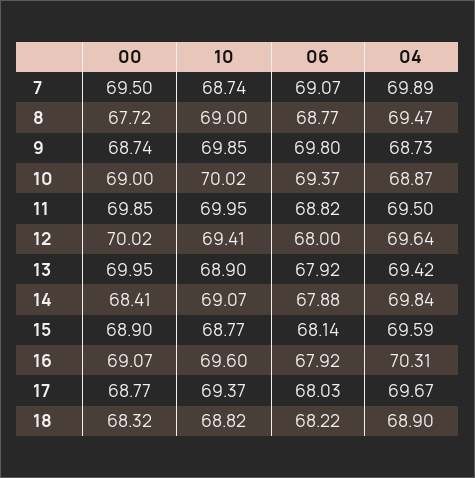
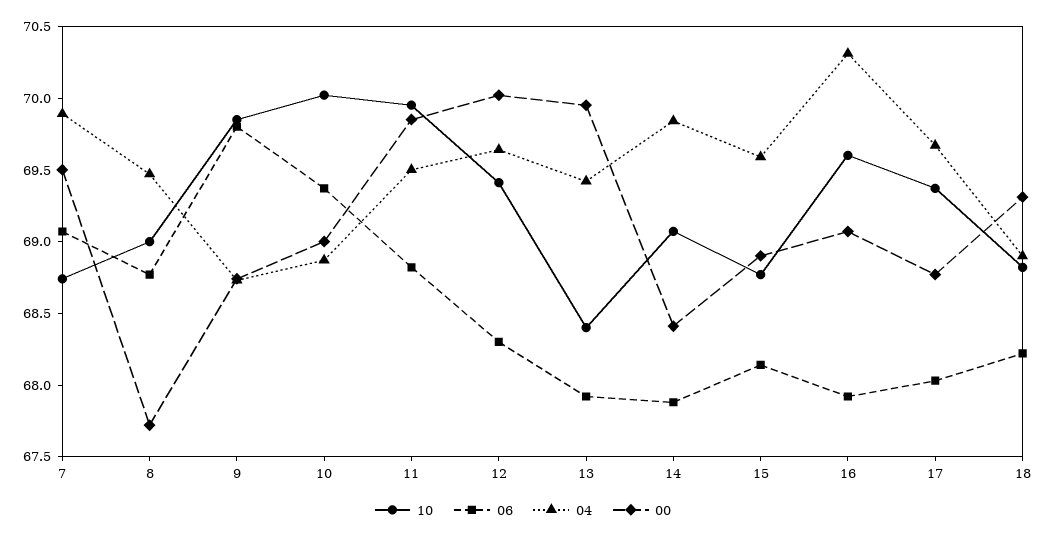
06, 12: 68 -> 68.3
10, 13: 68.9 -> 68.4
00, 18: 68.32 -> 69.3

